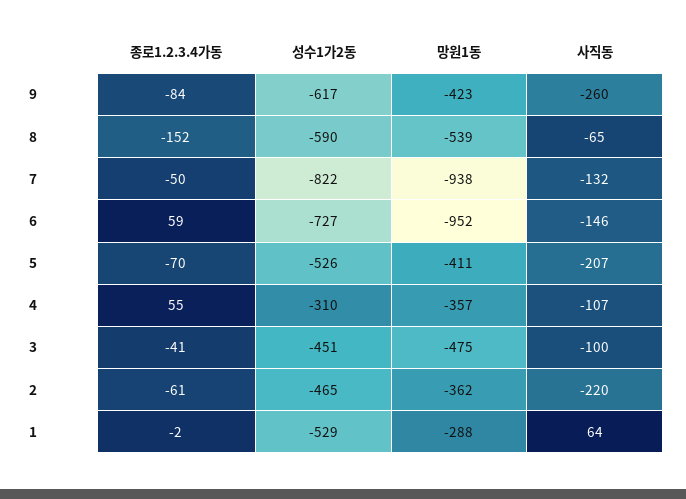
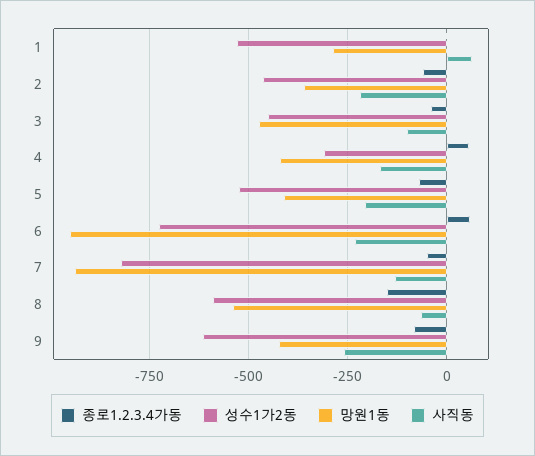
사직동, 6: -146 -> -225
망원1동, 4: -357 -> -425
사직동, 4: -107 -> -175

